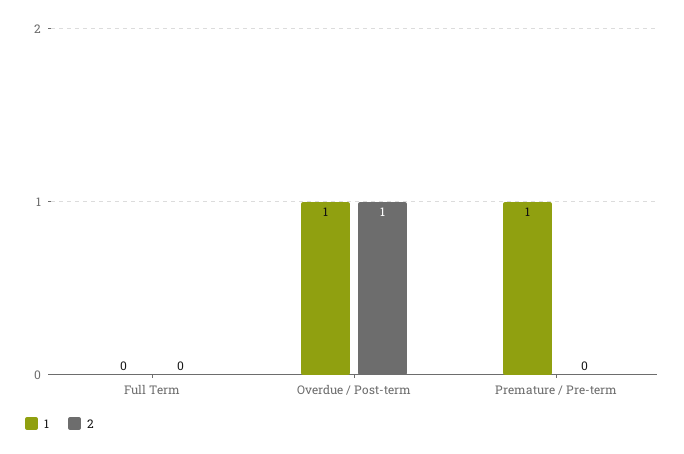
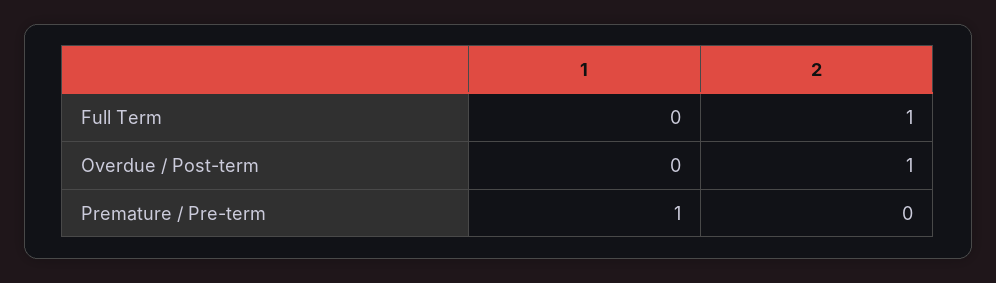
2, Full Term: 0 -> 1
1, Overdue / Post-term: 1 -> 0

